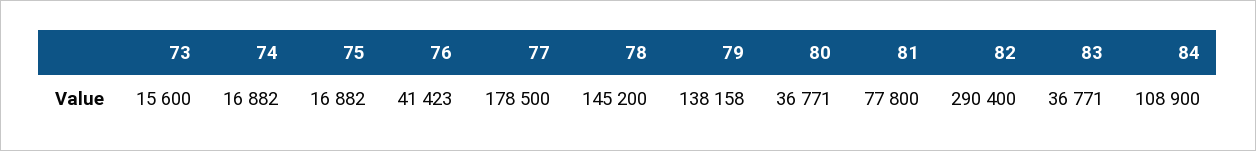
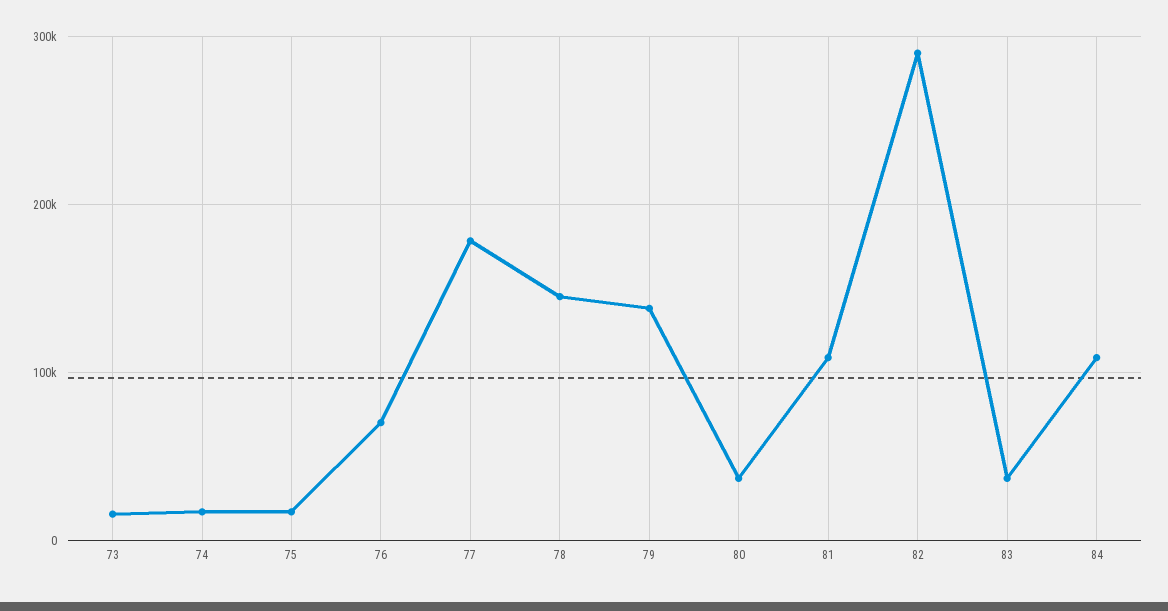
76: 41423 -> 70000
81: 77800 -> 110000

